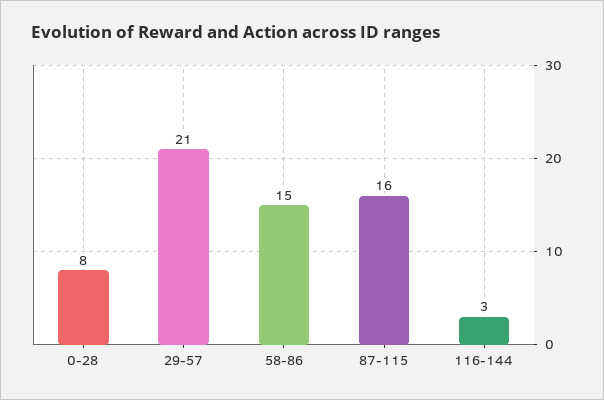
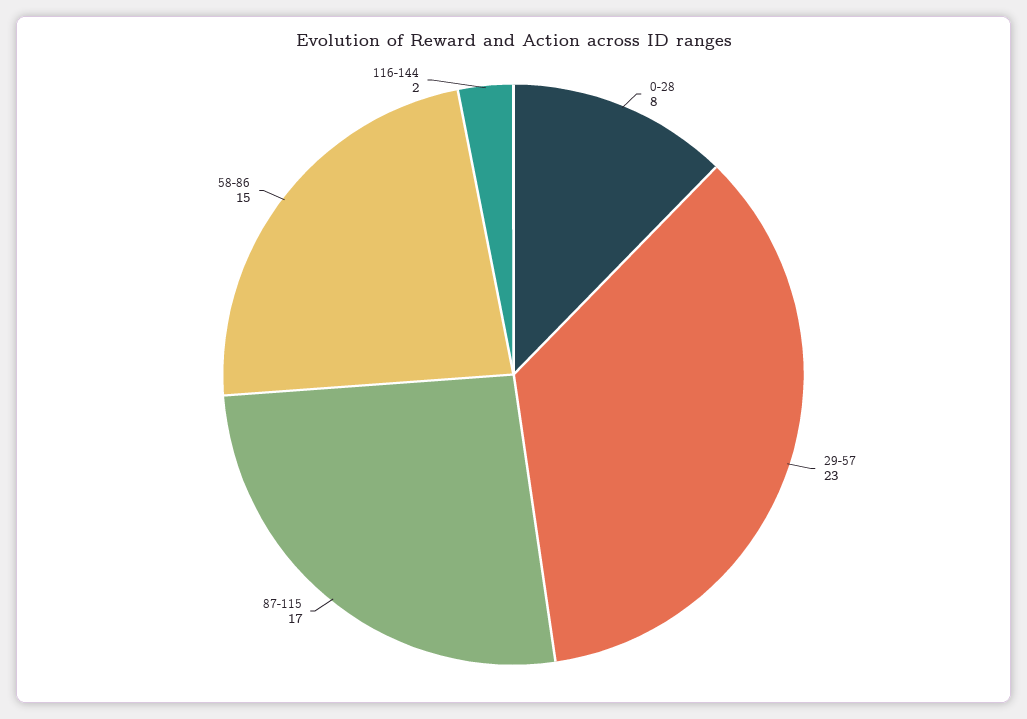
29-57: 21 -> 23
87-115: 16 -> 17
116-144: 3 -> 2

